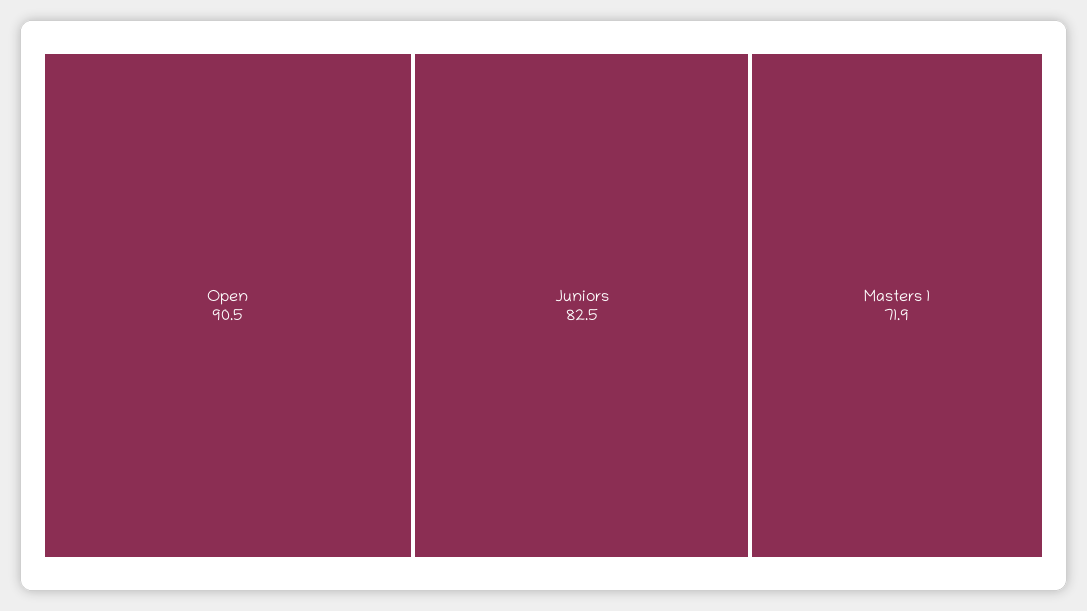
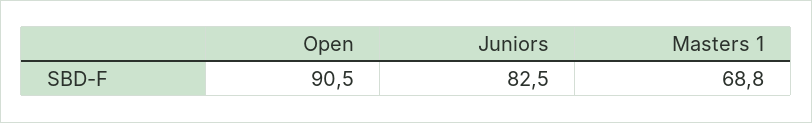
Masters 1: 71.9 -> 68.8

